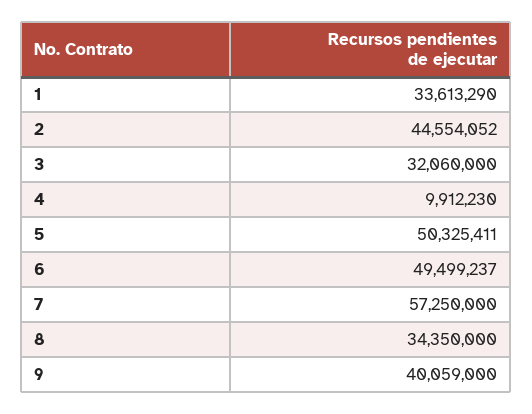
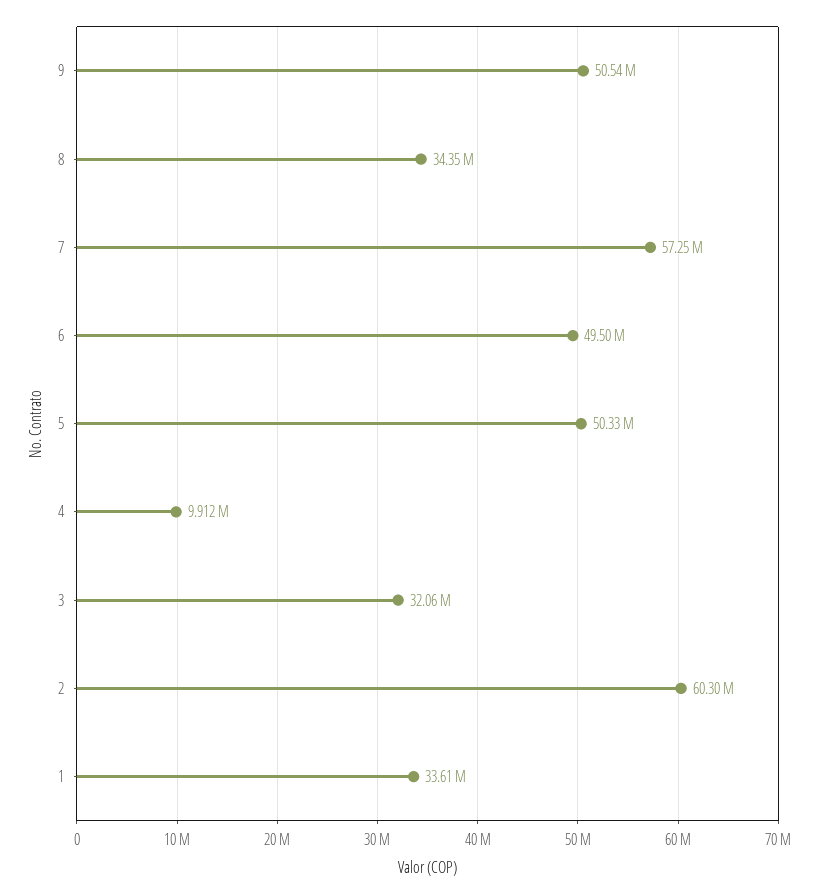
2: 44554052 -> 60300000
9: 40059000 -> 50540000

